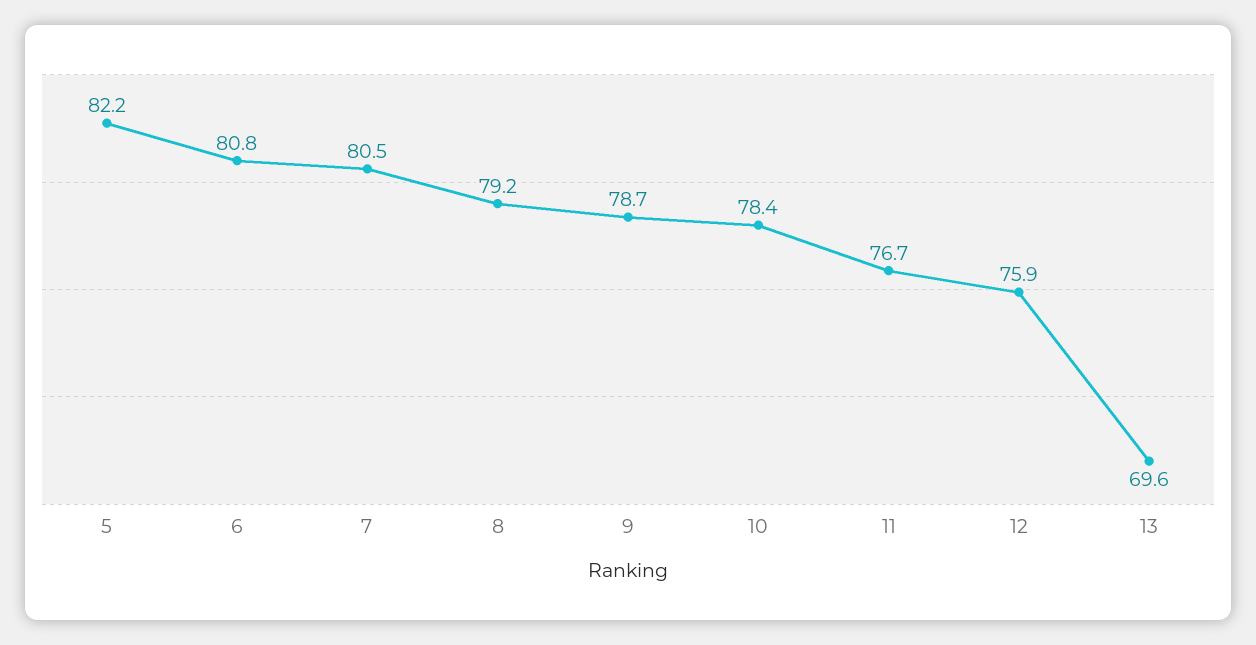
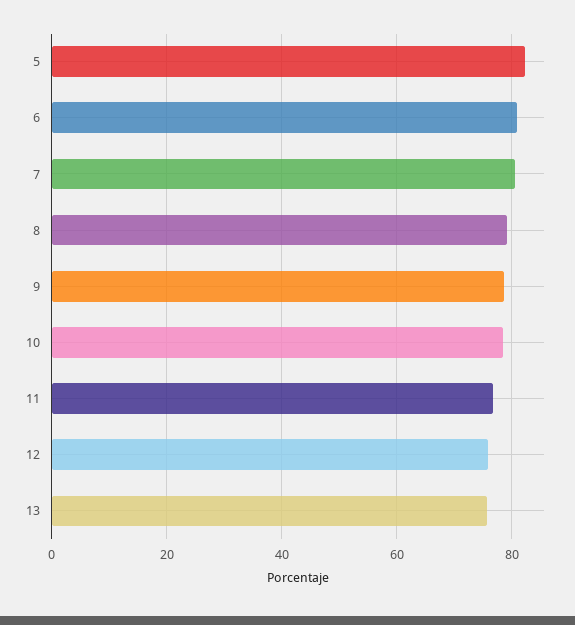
13: 69.6 -> 76

